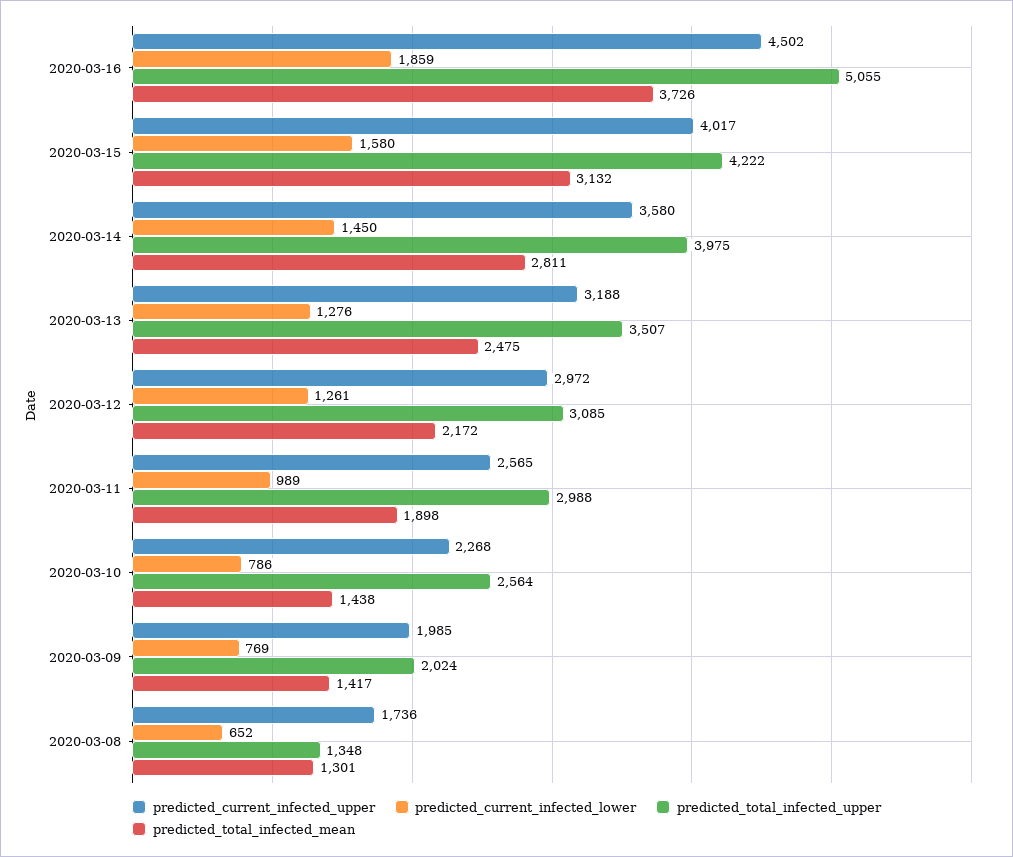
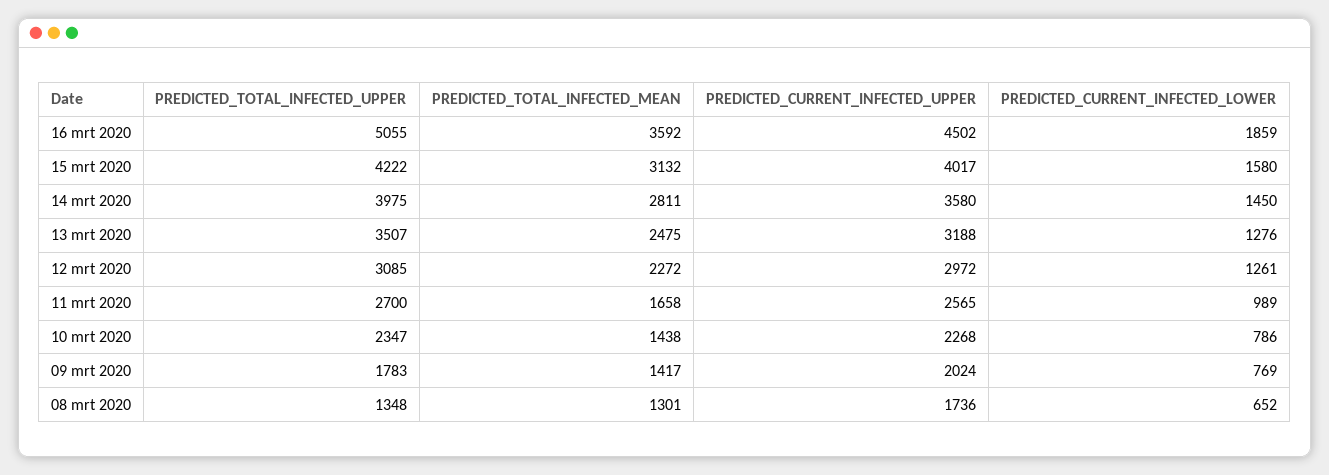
predicted_total_infected_mean, 2020-03-16: 3726 -> 3592
predicted_total_infected_mean, 2020-03-12: 2172 -> 2272
predicted_total_infected_upper, 2020-03-11: 2988 -> 2700
predicted_total_infected_mean, 2020-03-11: 1898 -> 1658
predicted_total_infected_upper, 2020-03-10: 2564 -> 2347
predicted_current_infected_upper, 2020-03-09: 1985 -> 2024
predicted_total_infected_upper, 2020-03-09: 2024 -> 1783

